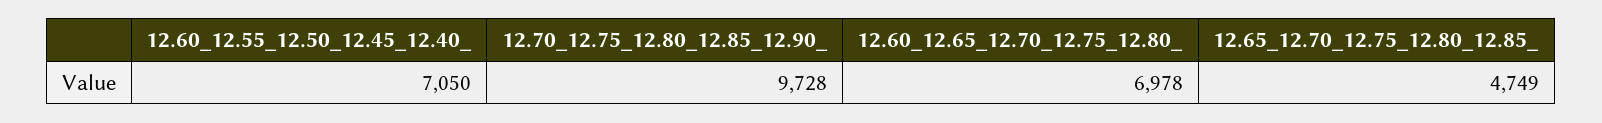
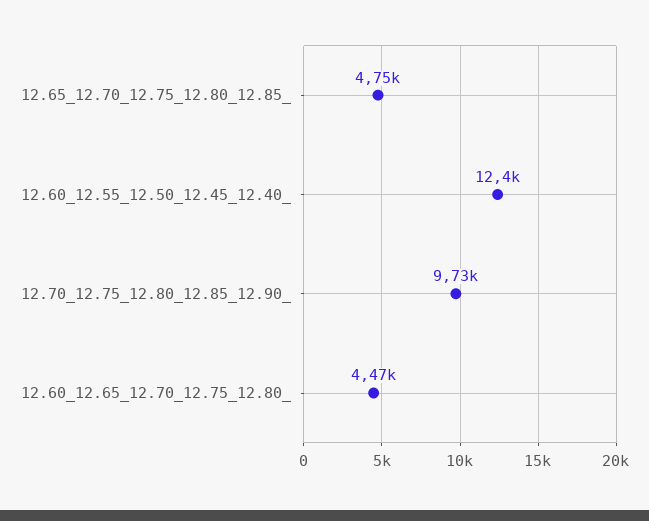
12.60_12.55_12.50_12.45_12.40_: 7050 -> 12400
12.60_12.65_12.70_12.75_12.80_: 6978 -> 4470

